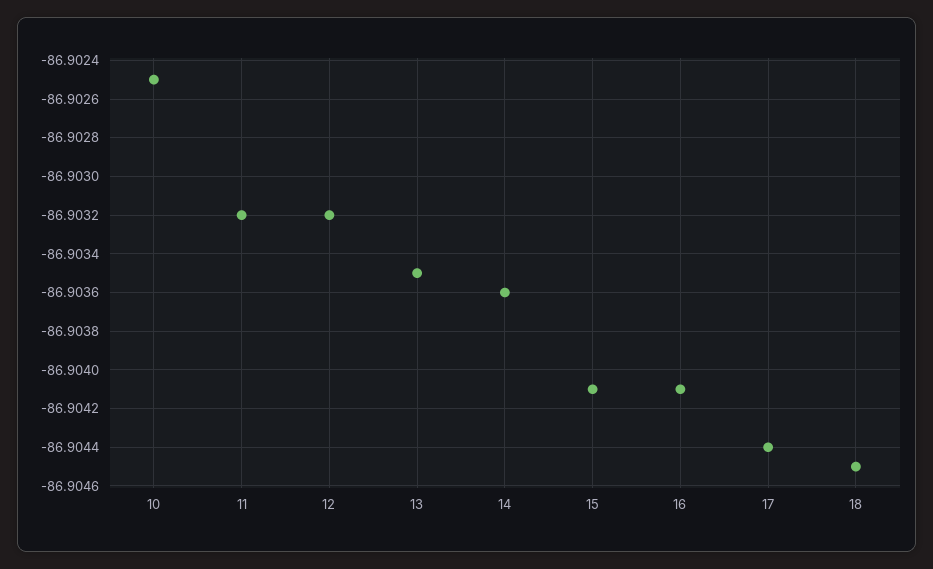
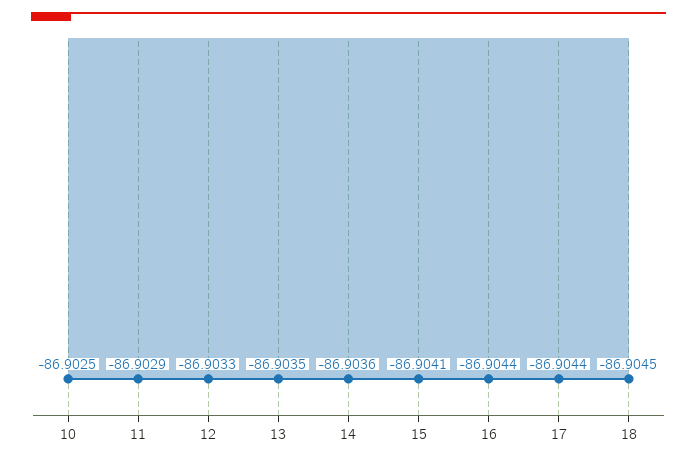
11: -86.9032 -> -86.9029
12: -86.9032 -> -86.9033
16: -86.9041 -> -86.9044

